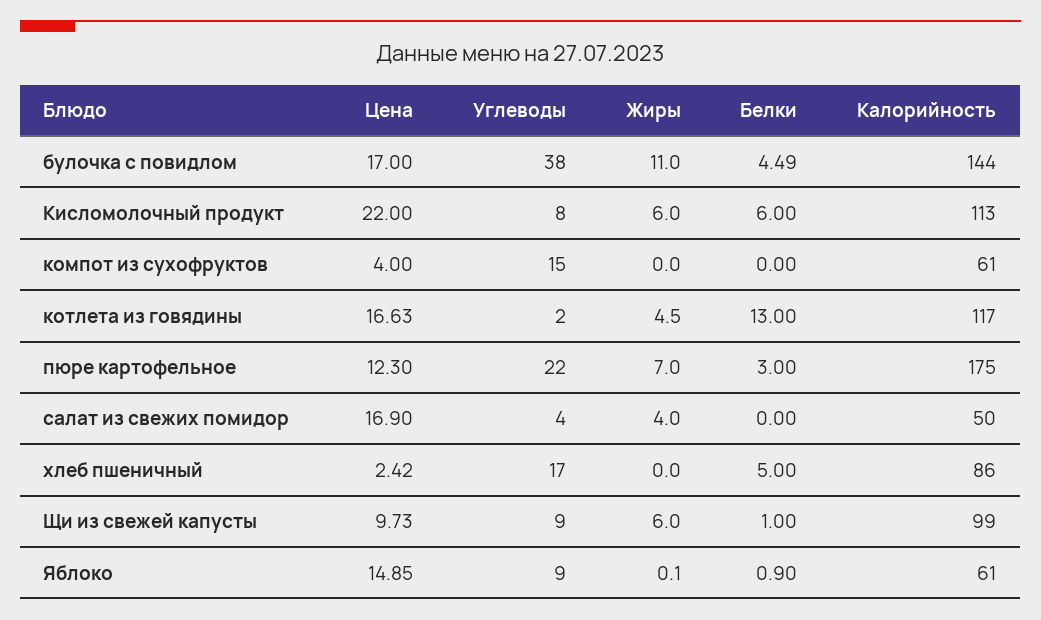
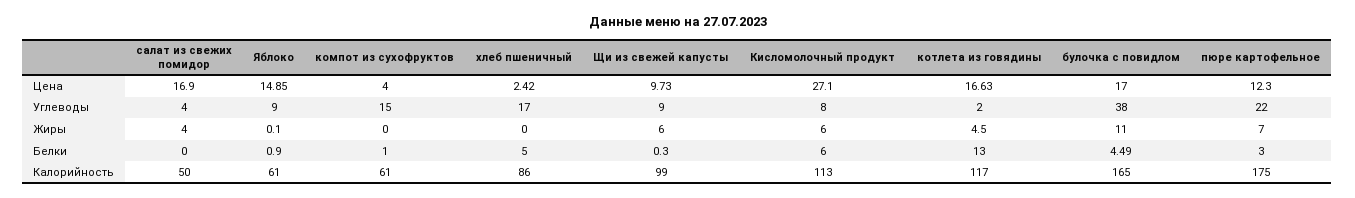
Калорийность, булочка с повидлом: 144 -> 165
Цена, Кисломолочный продукт: 22 -> 27.1
Белки, компот из сухофруктов: 0 -> 1
Белки, Щи из свежей капусты: 1 -> 0.3

